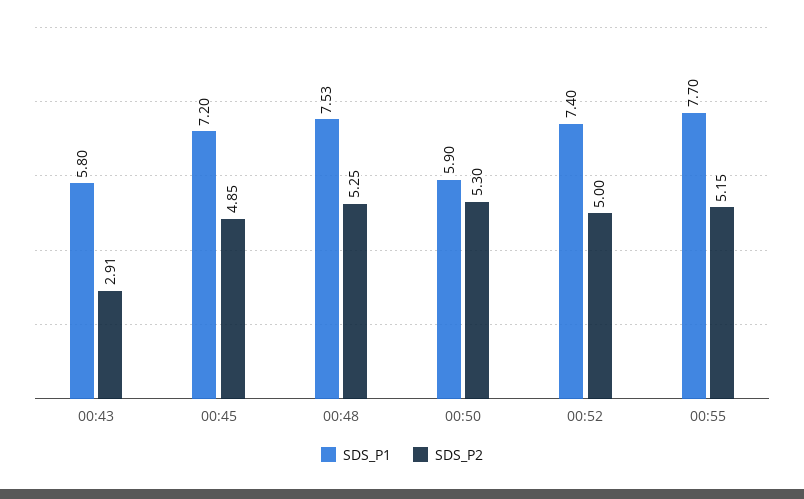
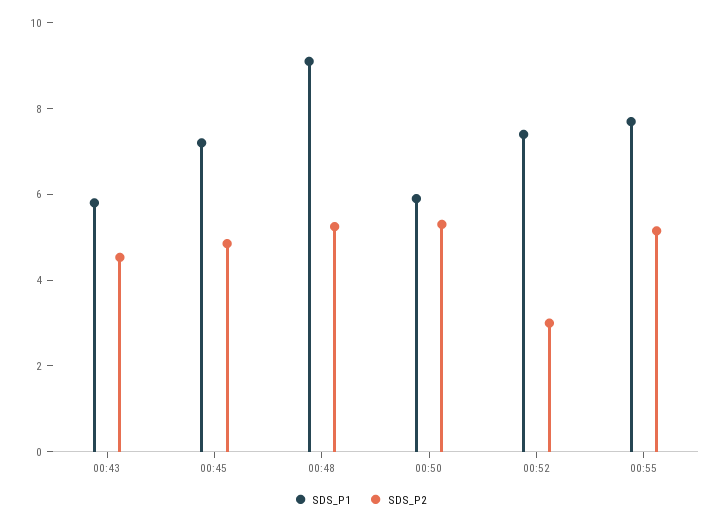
SDS_P2, 00:43: 2.91 -> 4.5
SDS_P1, 00:48: 7.53 -> 9
SDS_P2, 00:52: 5 -> 3

